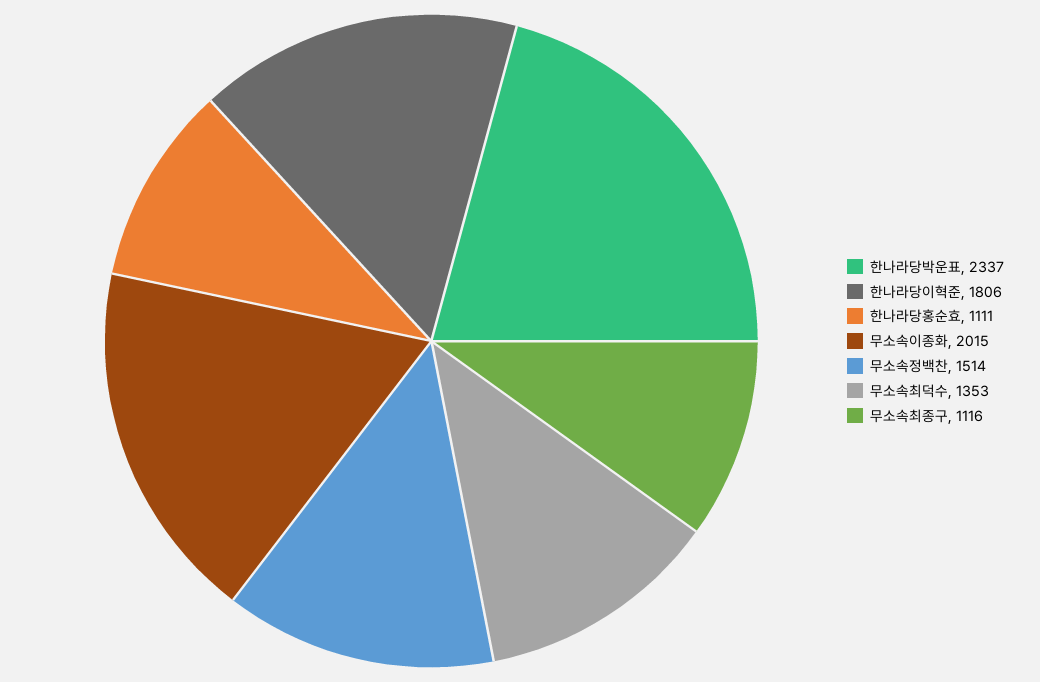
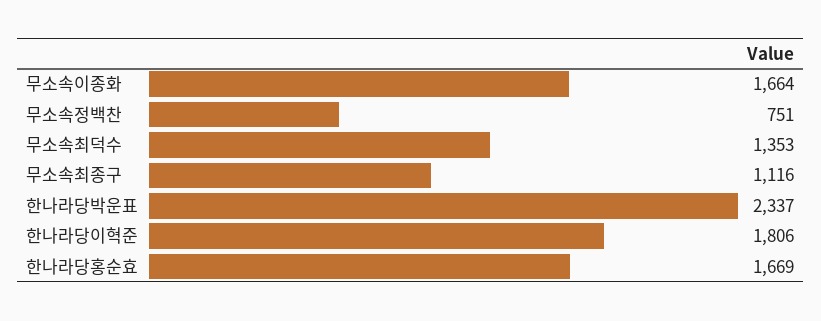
한나라당홍순효: 1111 -> 1669
무소속이종화: 2015 -> 1664
무소속정백찬: 1514 -> 751

